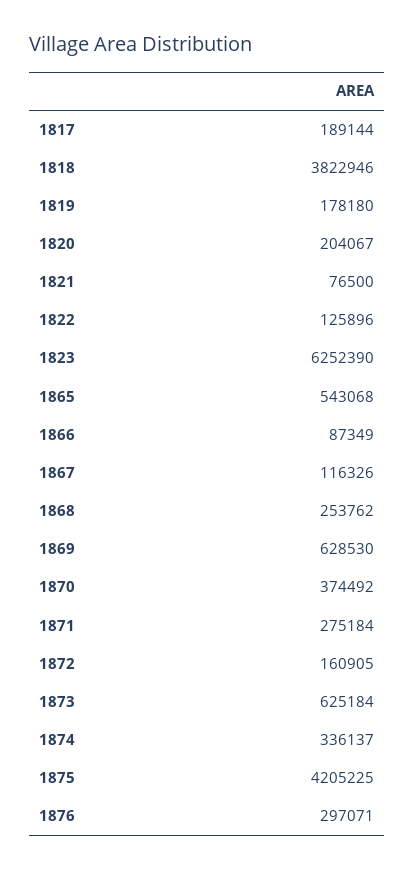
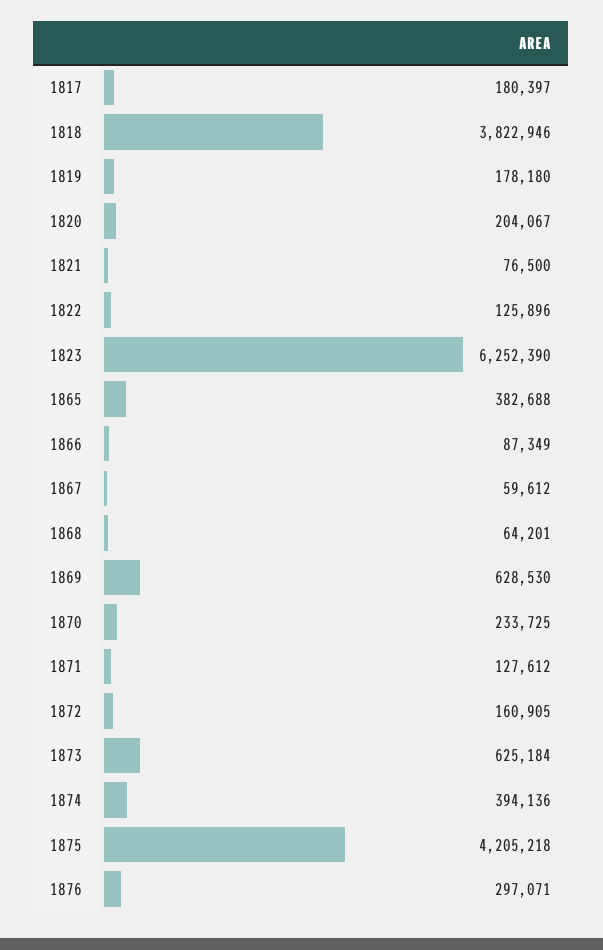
1817: 189144 -> 180397
1865: 543068 -> 382688
1867: 116326 -> 59612
1868: 253762 -> 64201
1870: 374492 -> 233725
1871: 275184 -> 127612
1874: 336137 -> 394136
1875: 4205225 -> 4205218

